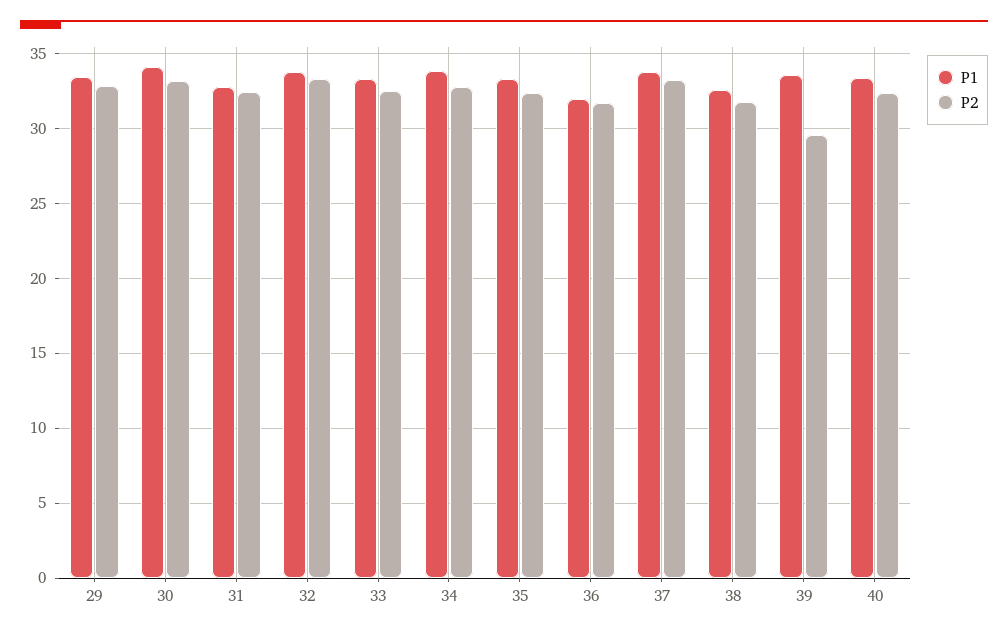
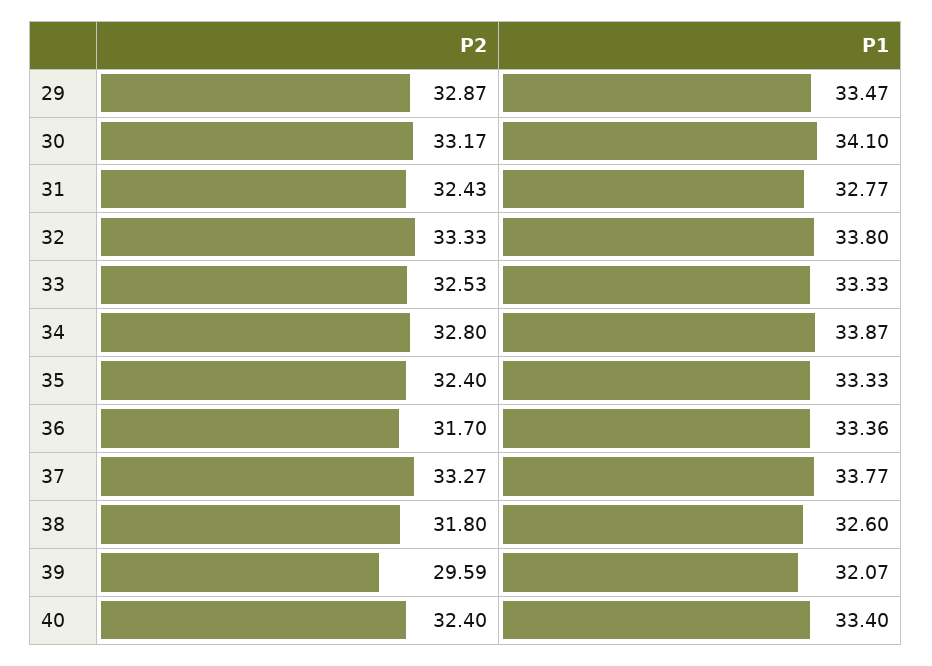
P1, 36: 32 -> 33.36
P1, 39: 33.5 -> 32.07

